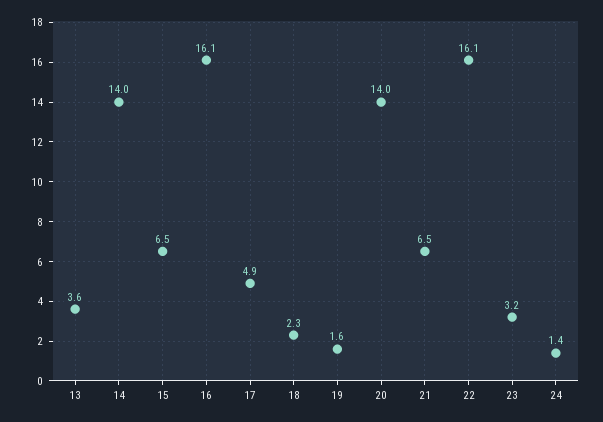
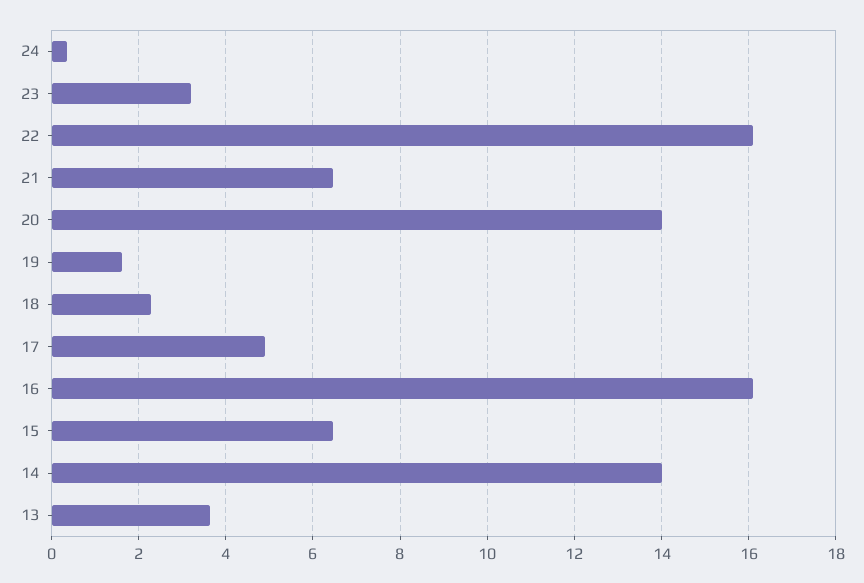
24: 1.4 -> 0.4

